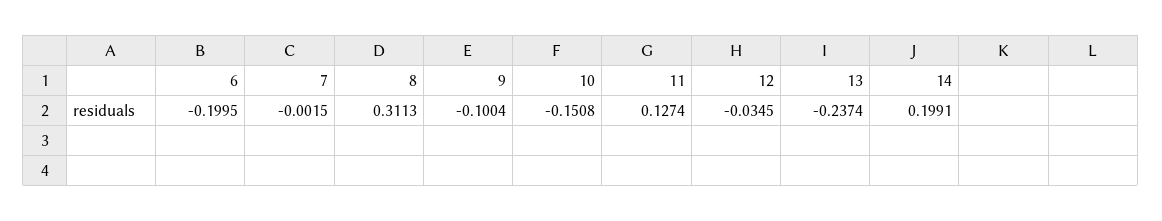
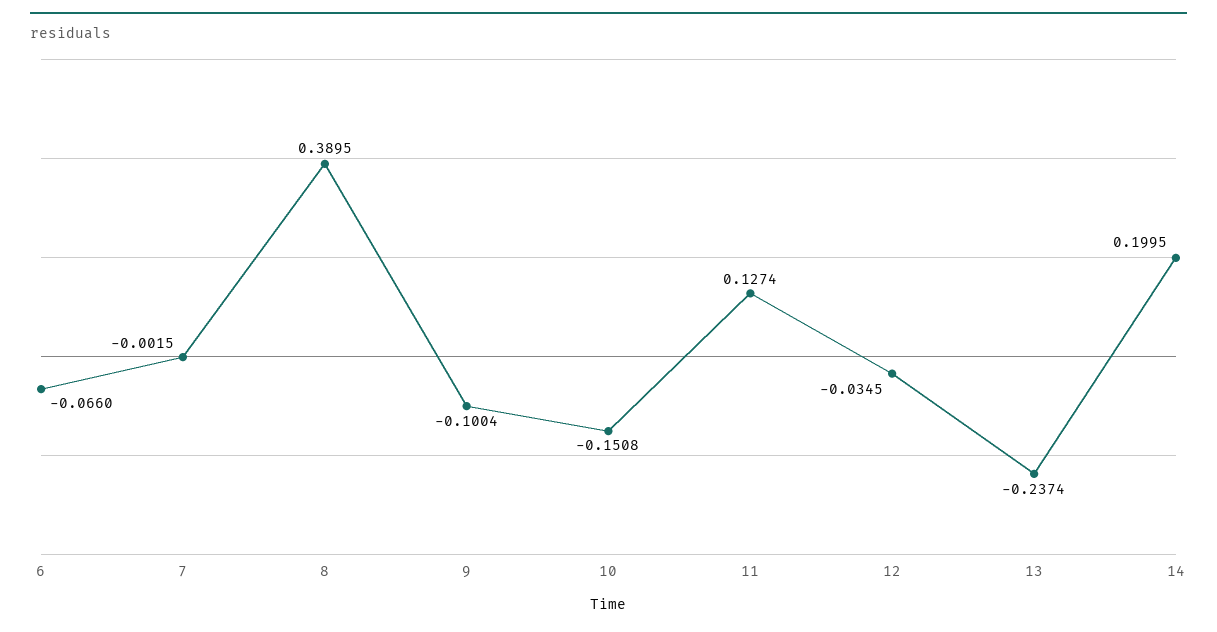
6: -0.1995 -> -0.066
8: 0.3113 -> 0.3895
14: 0.1991 -> 0.1995

